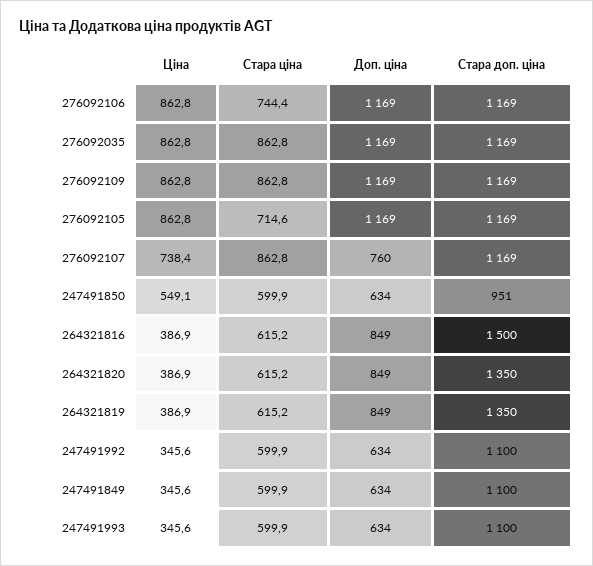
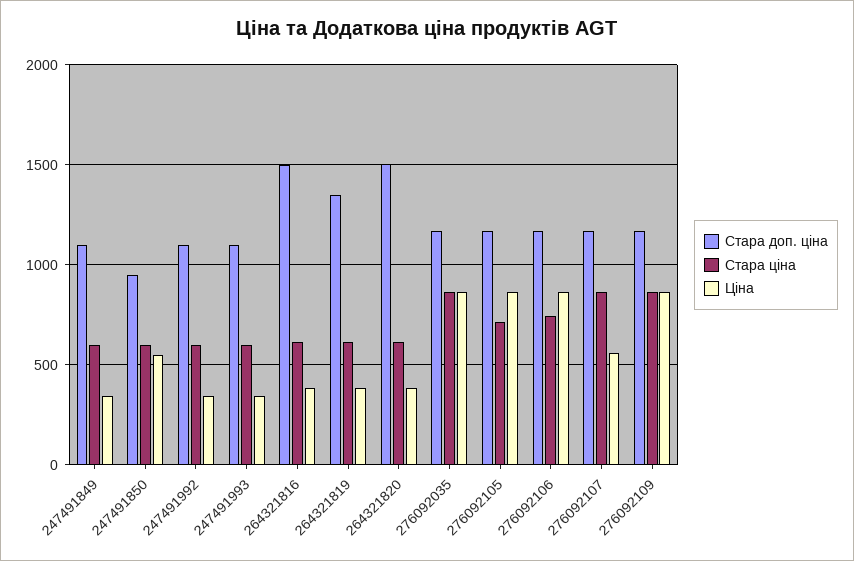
Доп. ціна, 276092106: 1169 -> none
Доп. ціна, 276092035: 1169 -> none
Доп. ціна, 276092109: 1169 -> none
Доп. ціна, 276092105: 1169 -> none
Ціна, 276092107: 738.4 -> 550
Доп. ціна, 276092107: 760 -> none
Доп. ціна, 247491850: 634 -> none
Доп. ціна, 264321816: 849 -> none
Доп. ціна, 264321820: 849 -> none
Стара доп. ціна, 264321820: 1350 -> 1500
Доп. ціна, 264321819: 849 -> none
Доп. ціна, 247491992: 634 -> none
Доп. ціна, 247491849: 634 -> none
Доп. ціна, 247491993: 634 -> none

